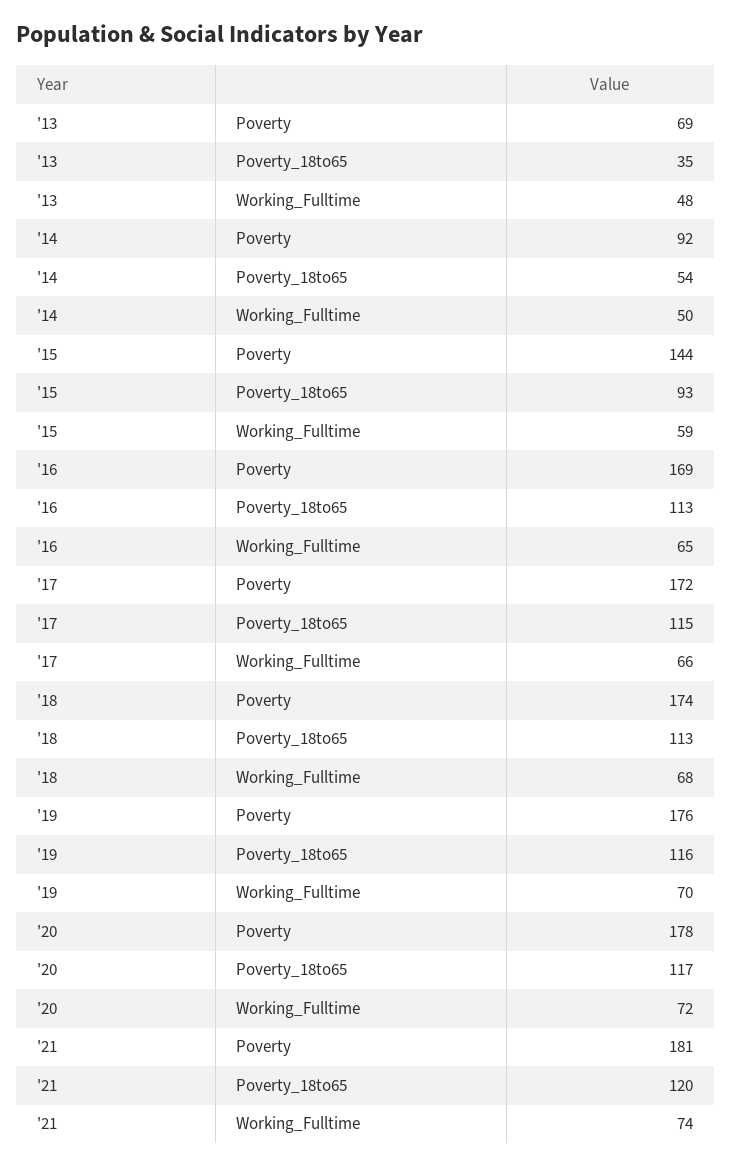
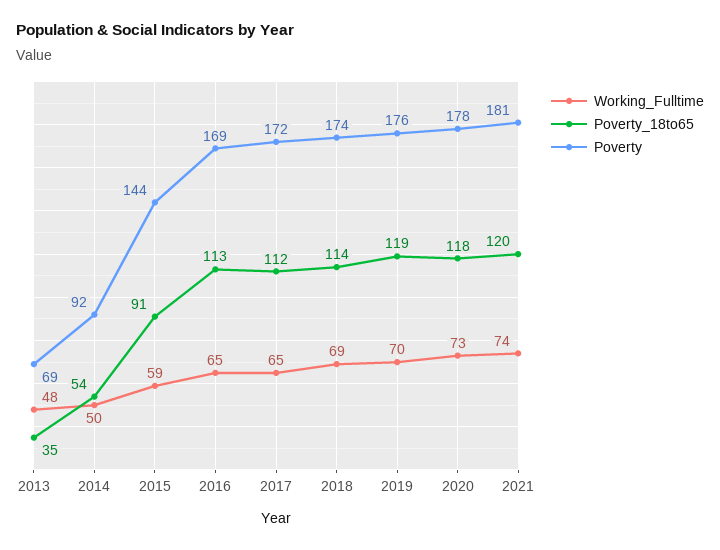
Poverty_18to65, '15: 93 -> 91
Poverty_18to65, '17: 115 -> 112
Working_Fulltime, '17: 66 -> 65
Poverty_18to65, '18: 113 -> 114
Working_Fulltime, '18: 68 -> 69
Poverty_18to65, '19: 116 -> 119
Poverty_18to65, '20: 117 -> 118
Working_Fulltime, '20: 72 -> 73

